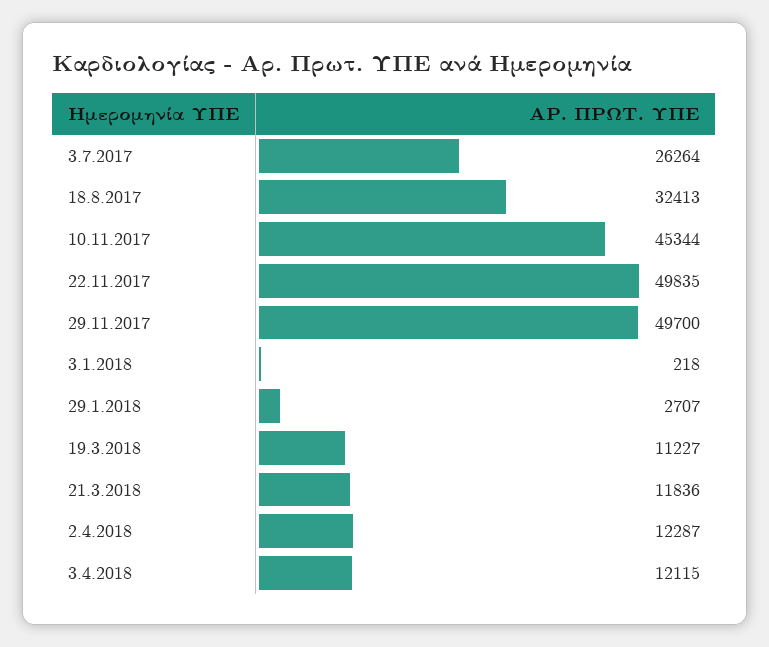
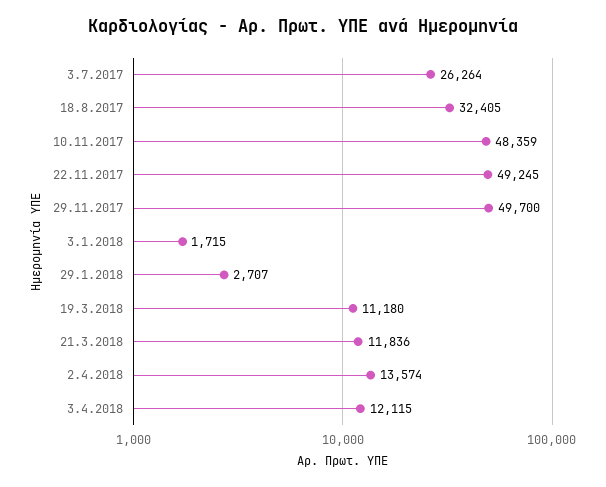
18.8.2017: 32413 -> 32405
10.11.2017: 45344 -> 48359
22.11.2017: 49835 -> 49245
3.1.2018: 218 -> 1715
19.3.2018: 11227 -> 11180
2.4.2018: 12287 -> 13574

